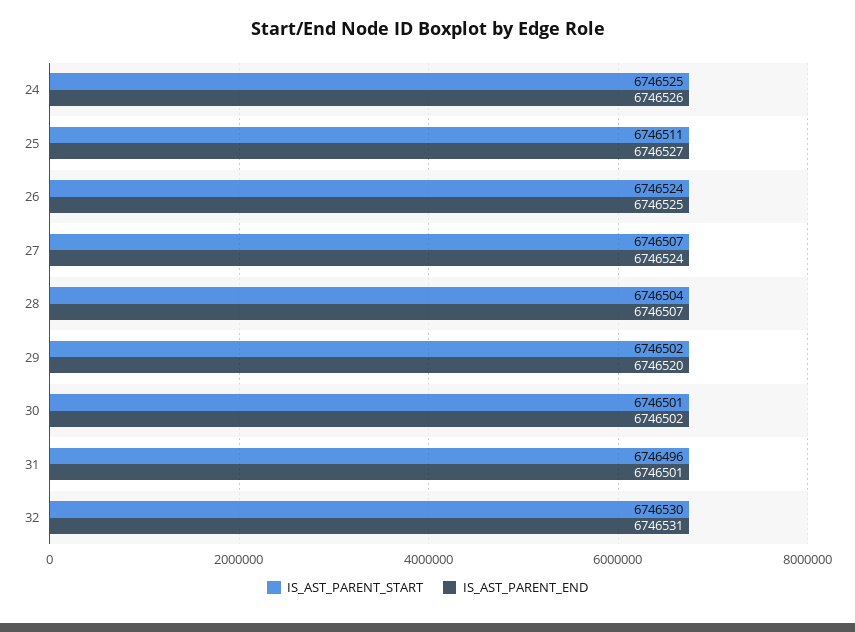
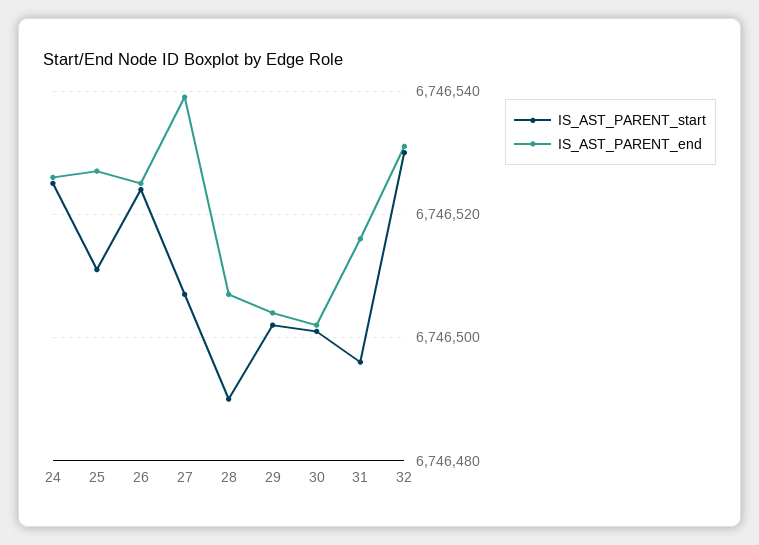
IS_AST_PARENT_END, 27: 6746524 -> 6746540
IS_AST_PARENT_START, 28: 6746504 -> 6746490
IS_AST_PARENT_END, 29: 6746520 -> 6746505
IS_AST_PARENT_END, 31: 6746501 -> 6746515

